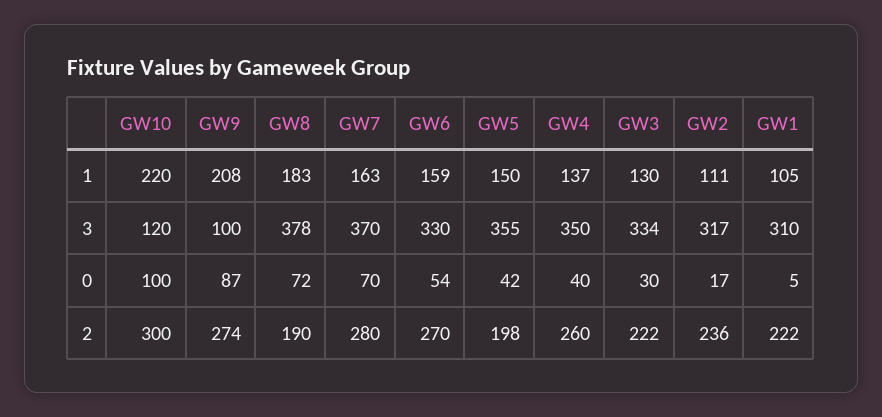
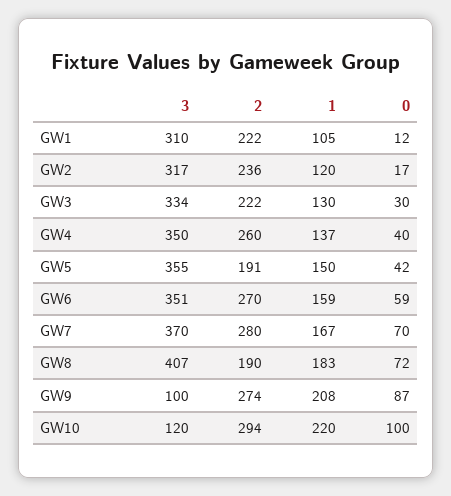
GW7, 1: 163 -> 167
GW2, 1: 111 -> 120
GW8, 3: 378 -> 407
GW6, 3: 330 -> 351
GW6, 0: 54 -> 59
GW1, 0: 5 -> 12
GW10, 2: 300 -> 294
GW5, 2: 198 -> 191

